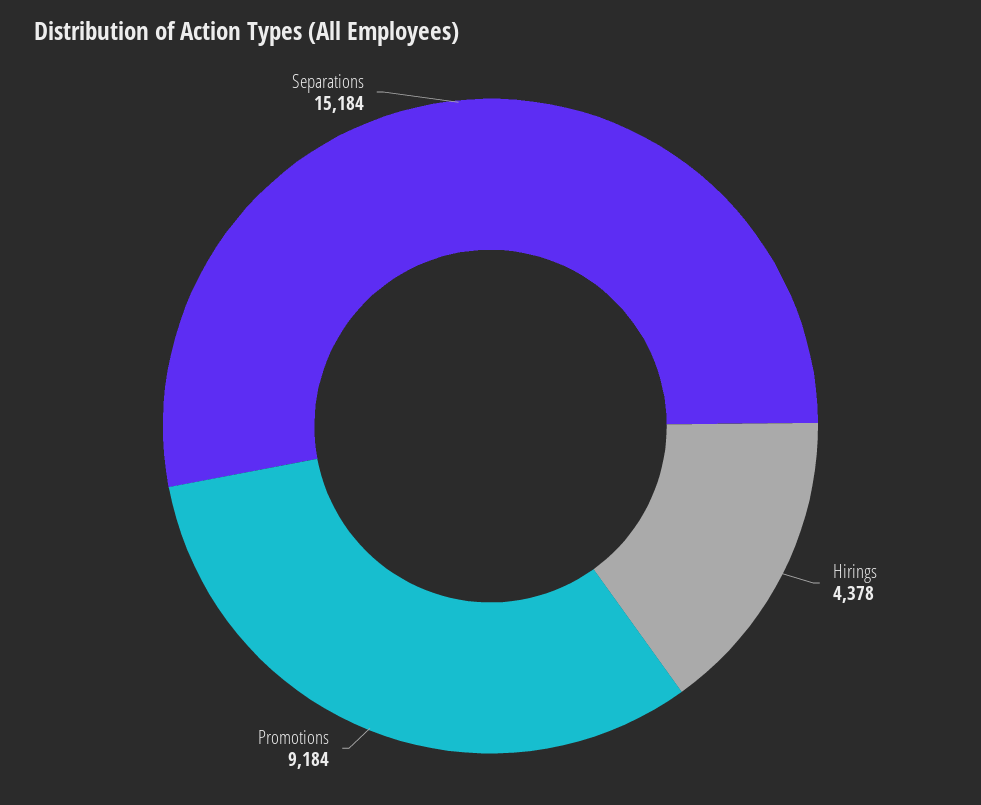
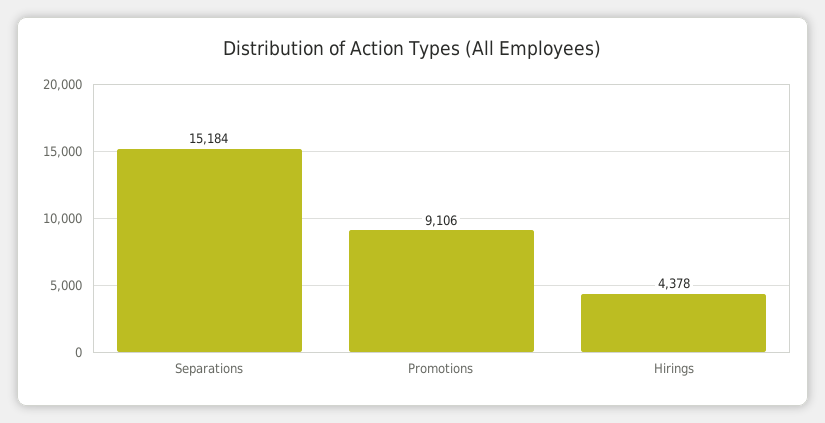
Promotions: 9184 -> 9106

